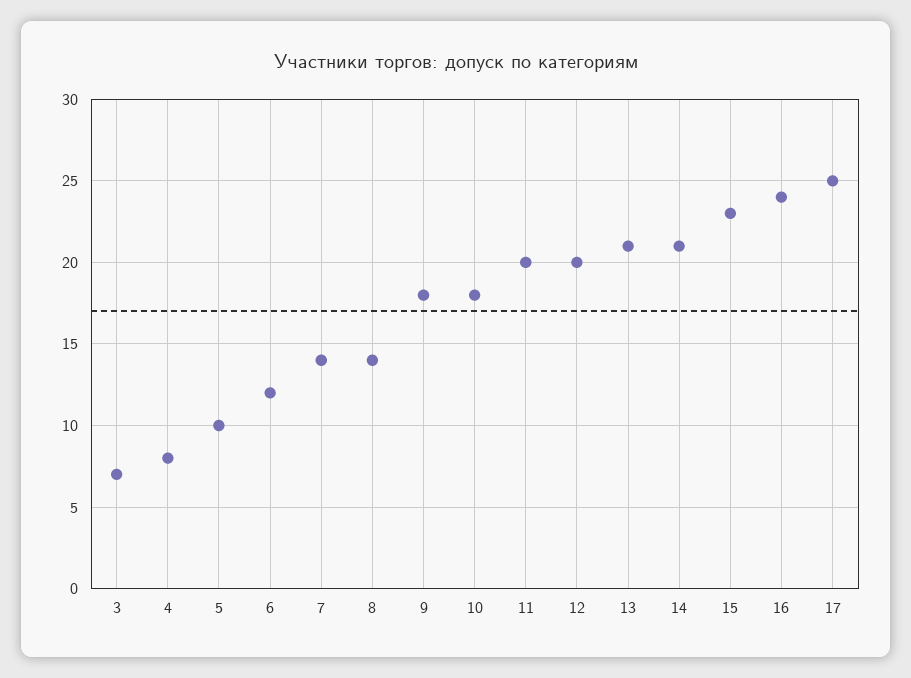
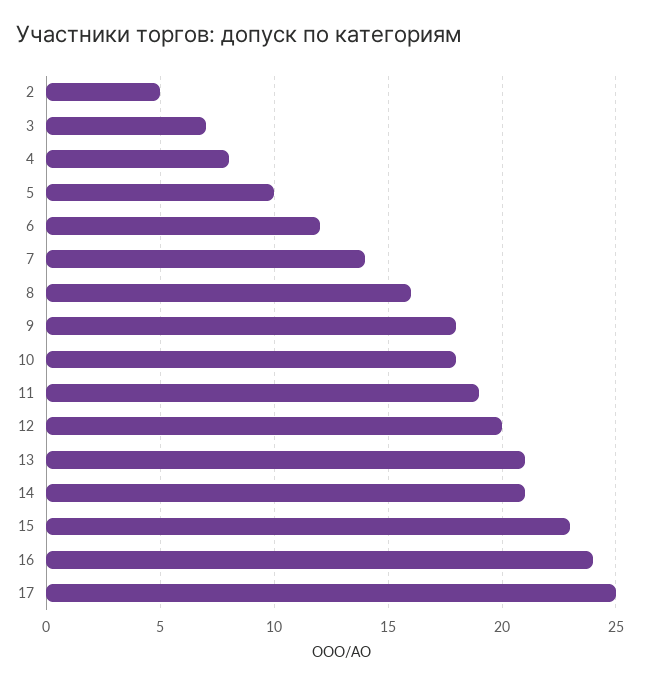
8: 14 -> 16
11: 20 -> 19
2: none -> 5

